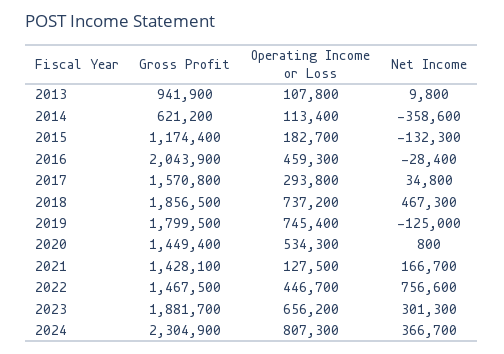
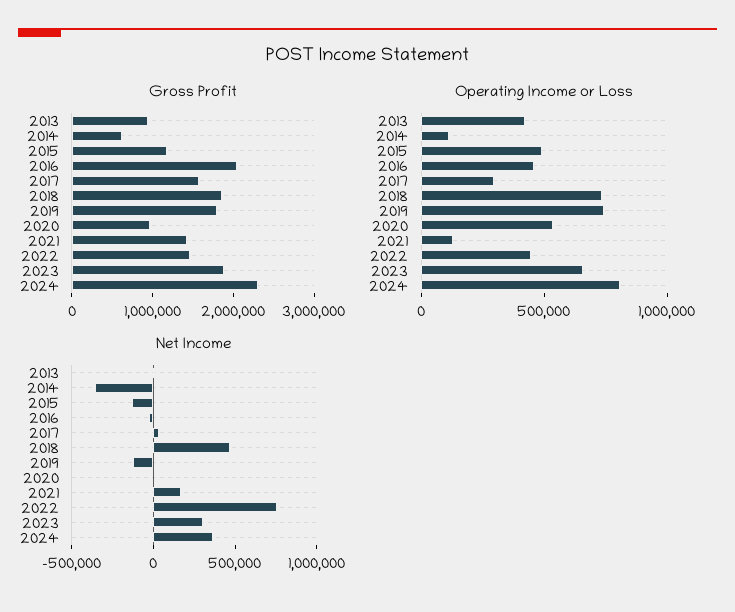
Operating Income or Loss, 2013: 107800 -> 400000
Operating Income or Loss, 2015: 182700 -> 500000
Gross Profit, 2020: 1449400 -> 1000000

